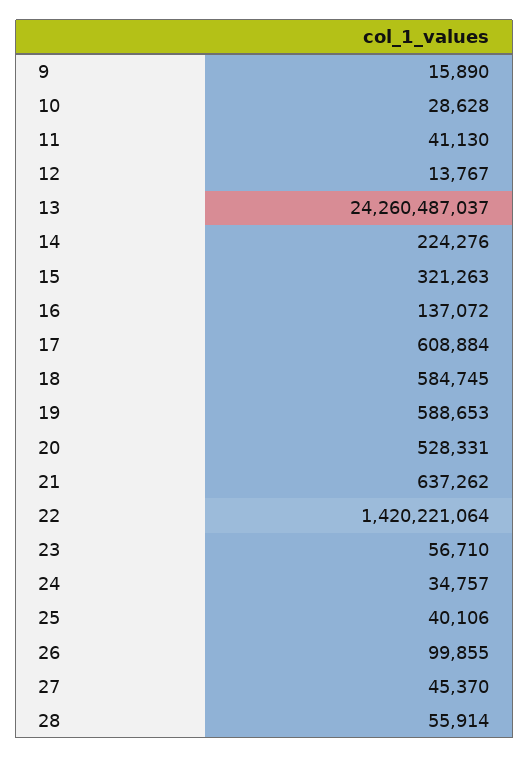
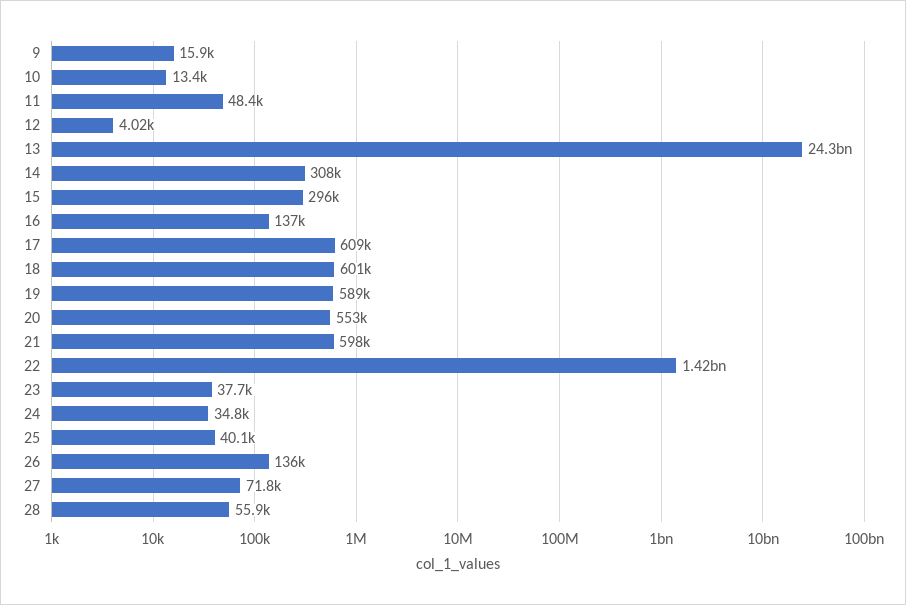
10: 28628 -> 13400
11: 41130 -> 48400
12: 13767 -> 4020
14: 224276 -> 308000
15: 321263 -> 296000
18: 584745 -> 601000
20: 528331 -> 553000
21: 637262 -> 598000
23: 56710 -> 37700
26: 99855 -> 136000
27: 45370 -> 71800

